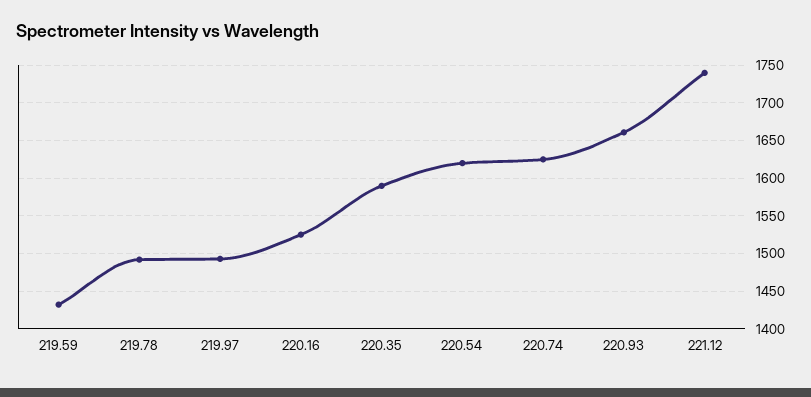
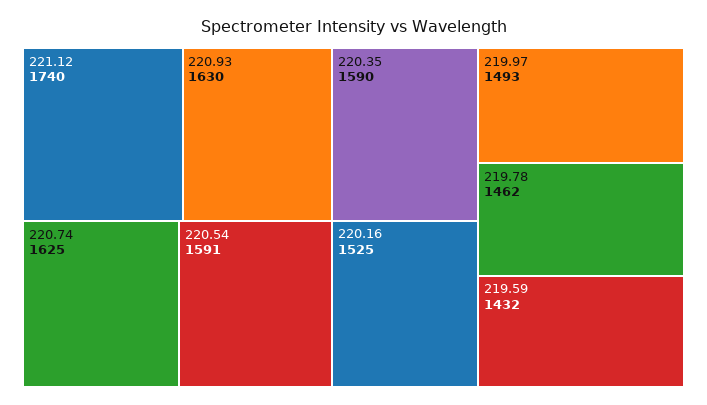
219.78: 1490 -> 1462
220.54: 1620 -> 1591
220.93: 1660 -> 1630

